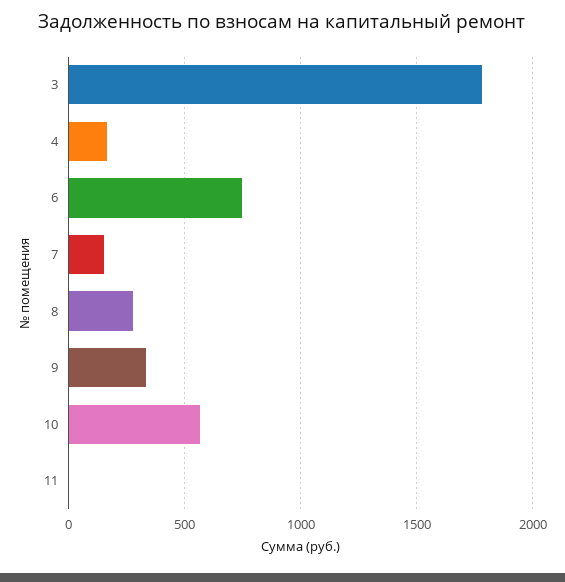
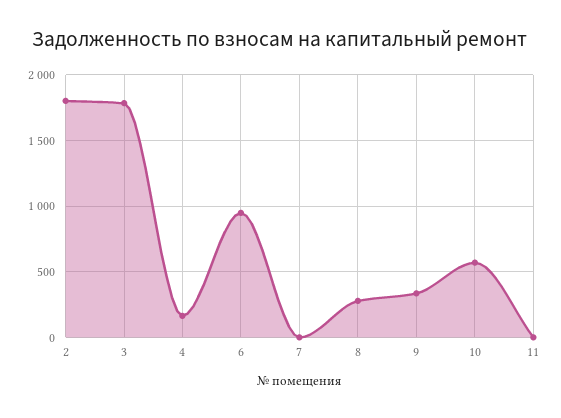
6: 750 -> 950
7: 150 -> 0
2: none -> 1800

